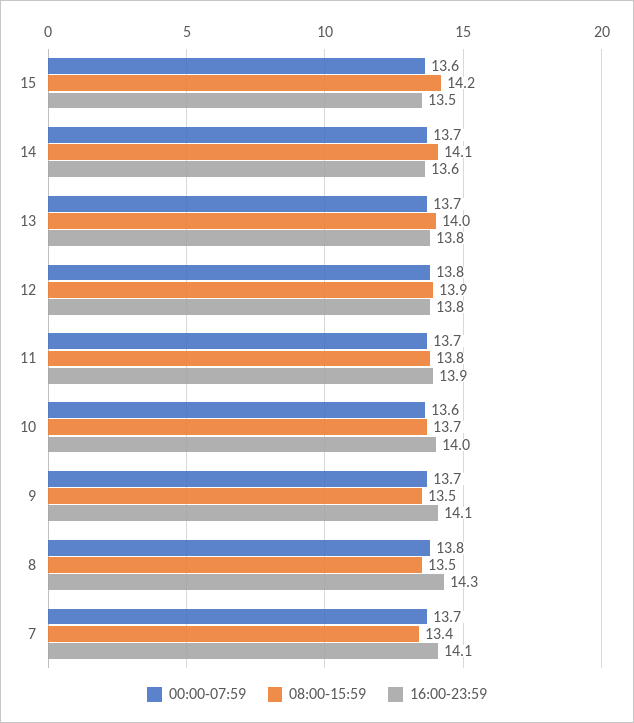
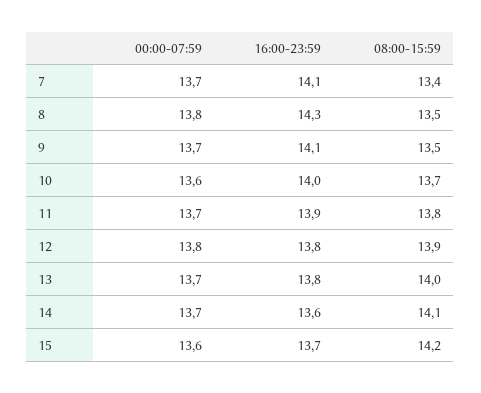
16:00-23:59, 15: 13.5 -> 13.7

